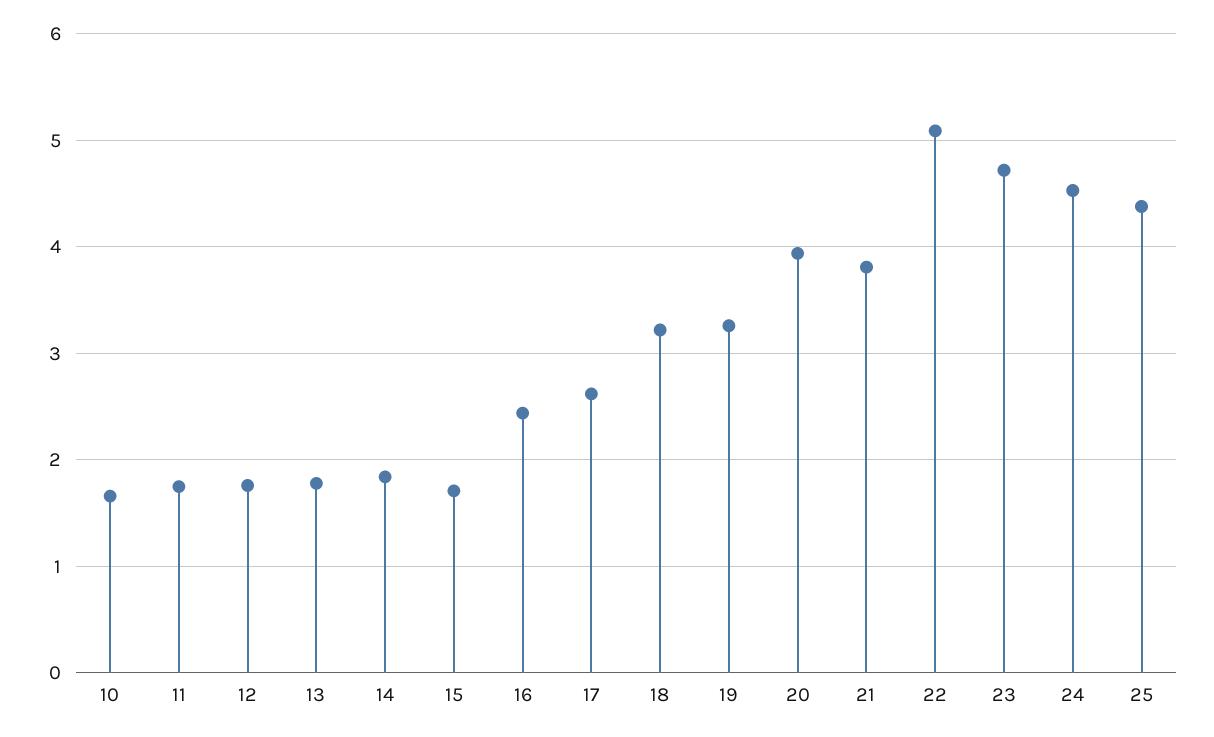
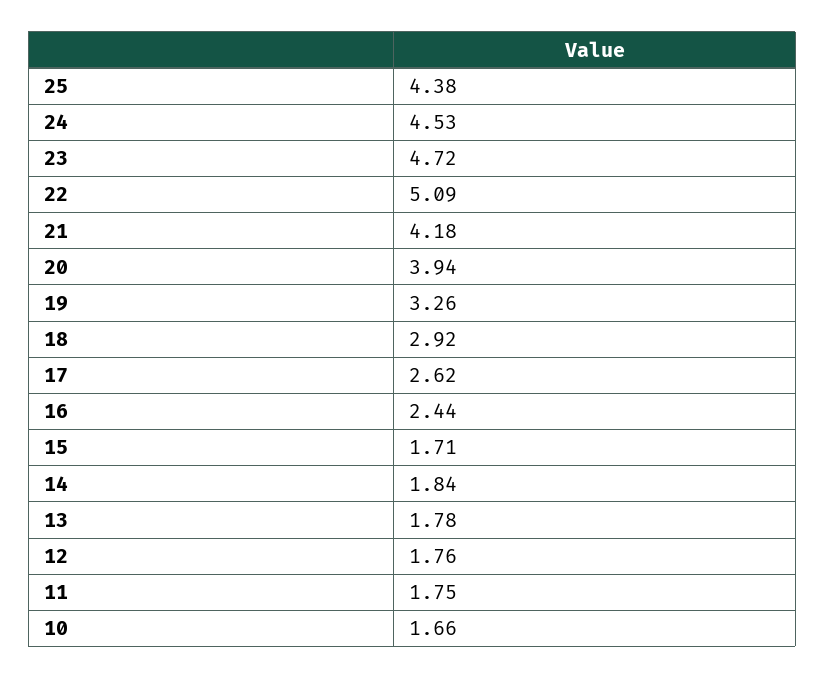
18: 3.2 -> 2.92
21: 3.8 -> 4.18

